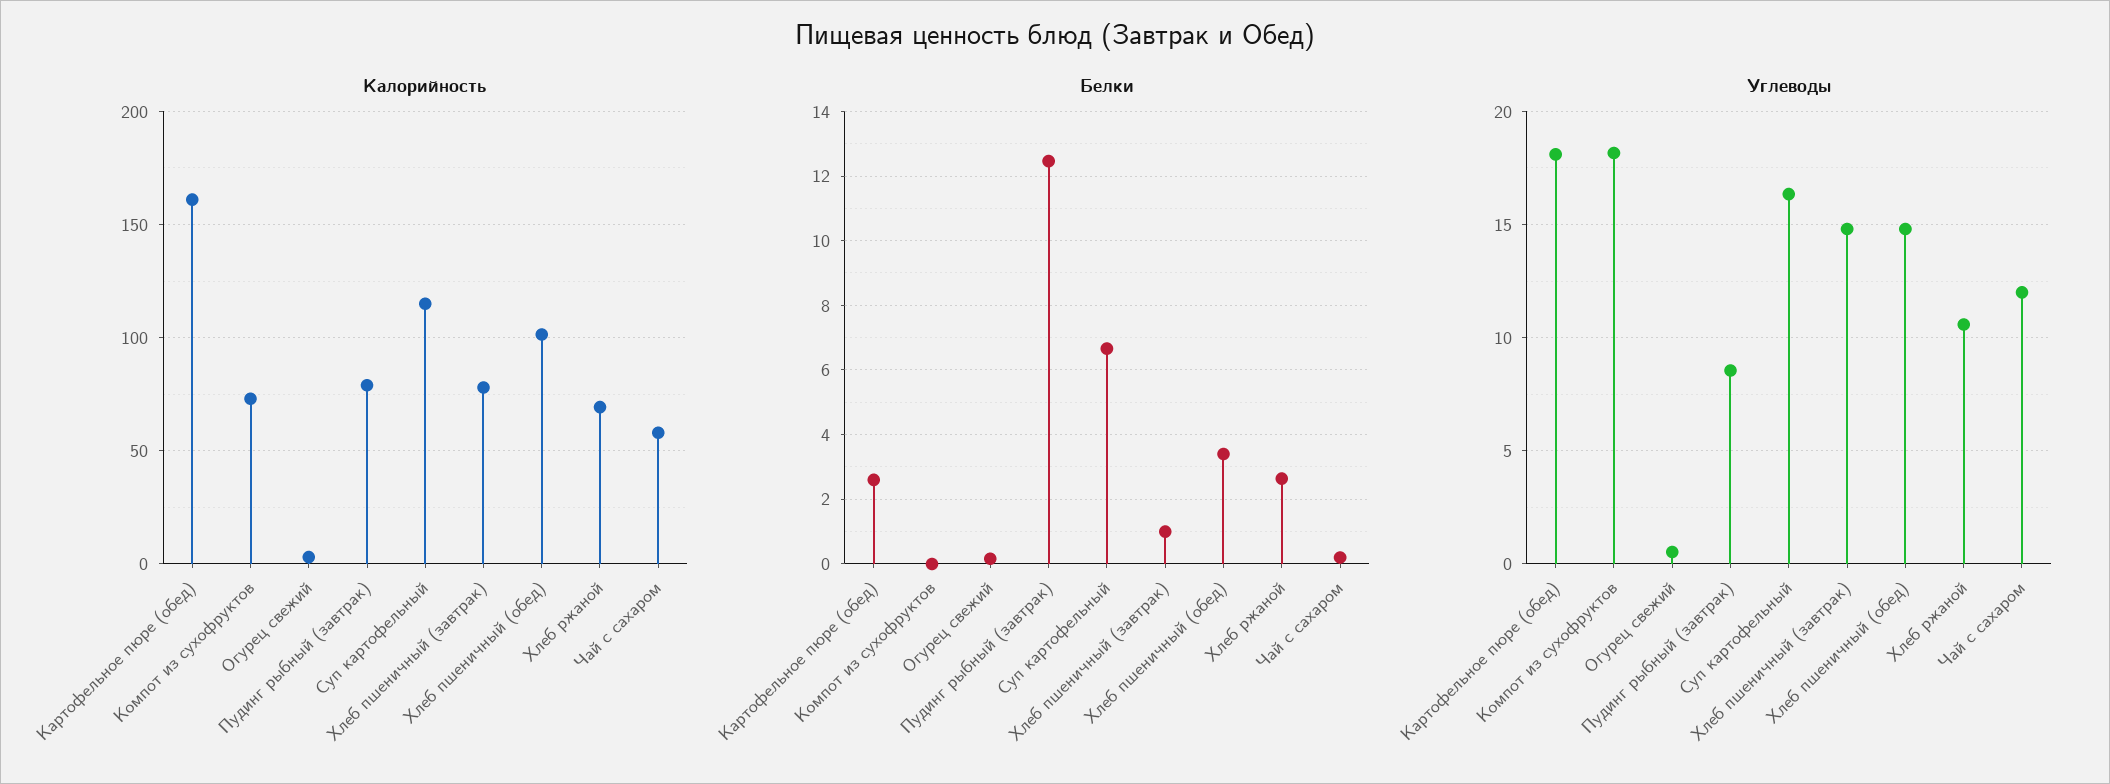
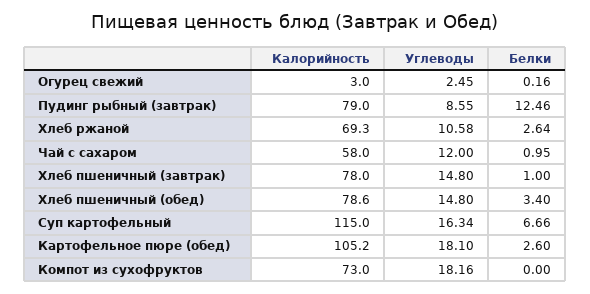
Калорийность, Картофельное пюре (обед): 160 -> 105.2
Калорийность, Хлеб пшеничный (обед): 100 -> 78.6
Белки, Чай с сахаром: 0.2 -> 0.95
Углеводы, Огурец свежий: 0.5 -> 2.45

